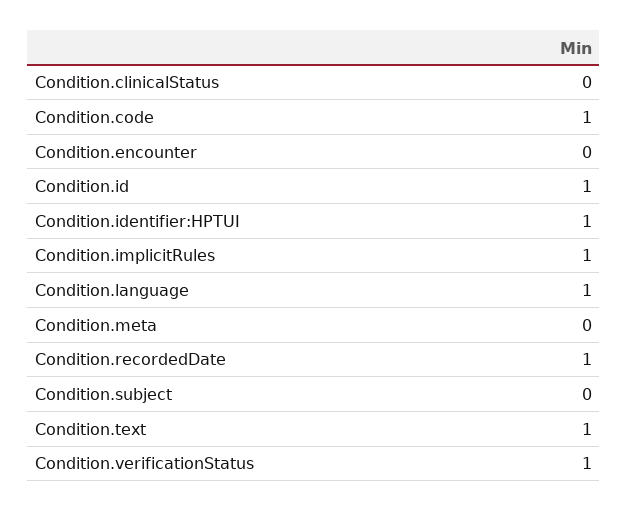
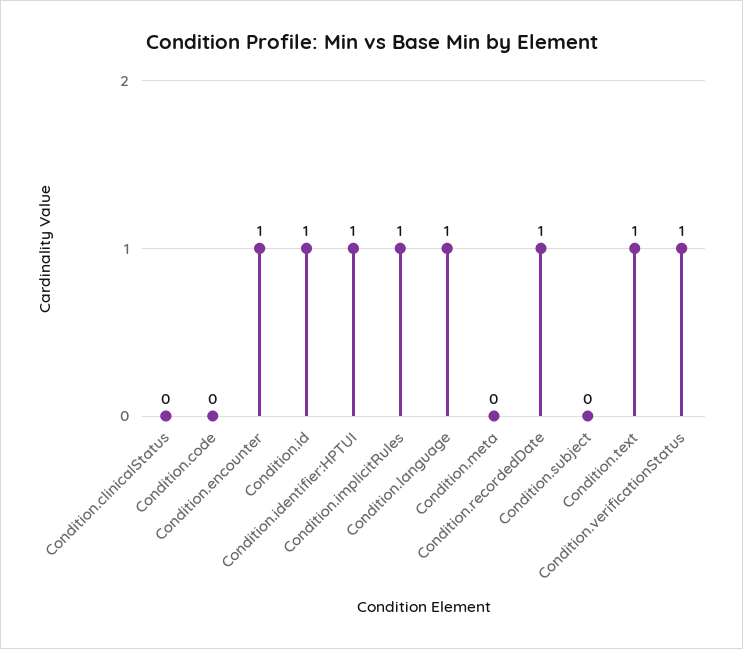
Condition.code: 1 -> 0
Condition.encounter: 0 -> 1

